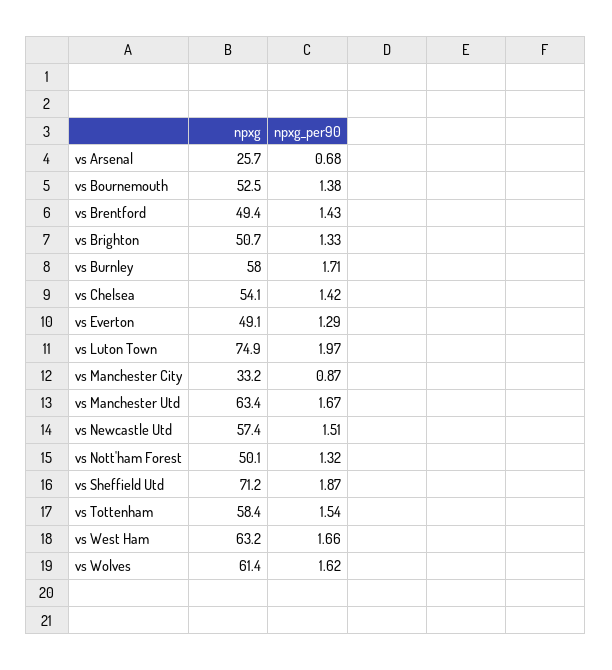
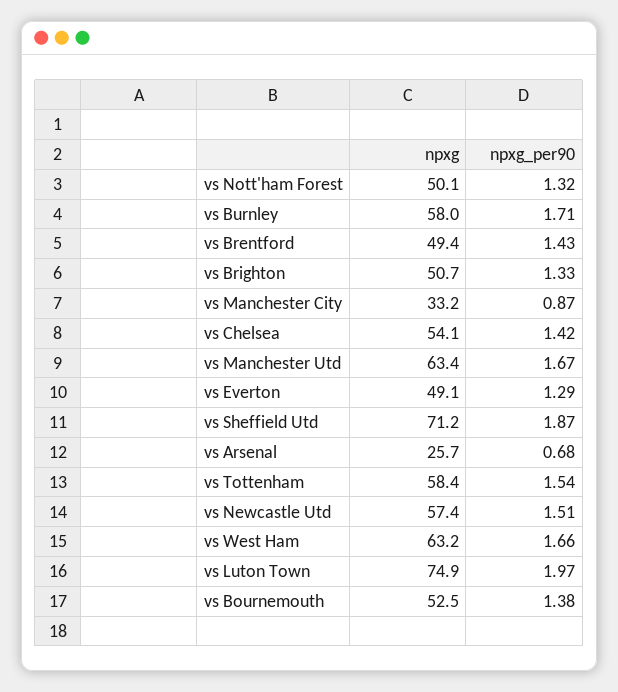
npxg, vs Wolves: 61.4 -> none
npxg_per90, vs Wolves: 1.62 -> none

